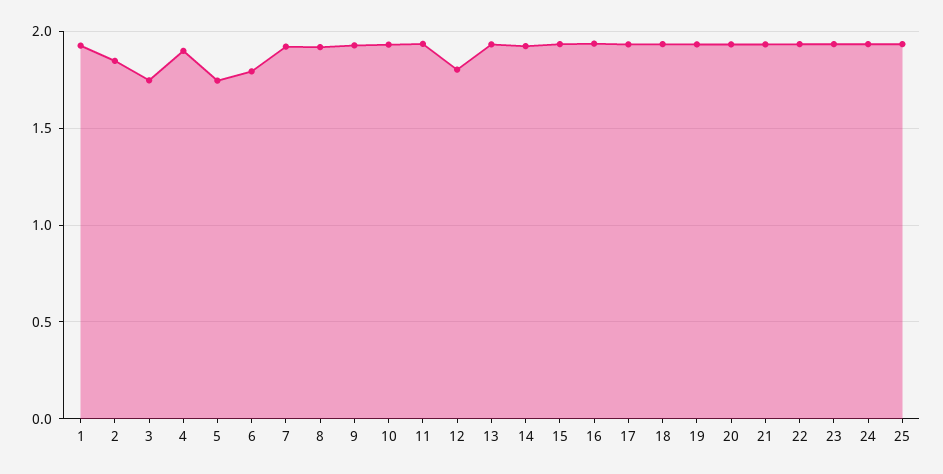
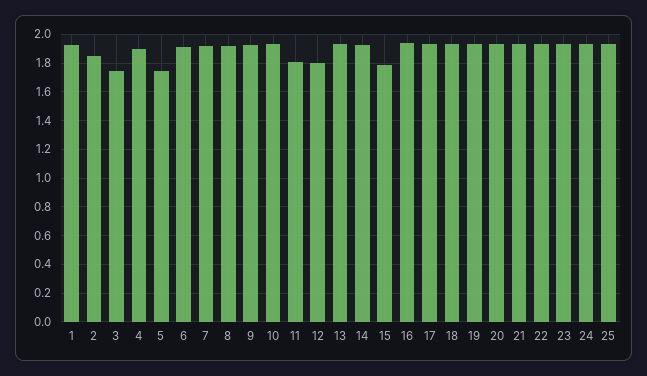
6: 1.8 -> 1.9
11: 1.95 -> 1.8
15: 1.95 -> 1.8

